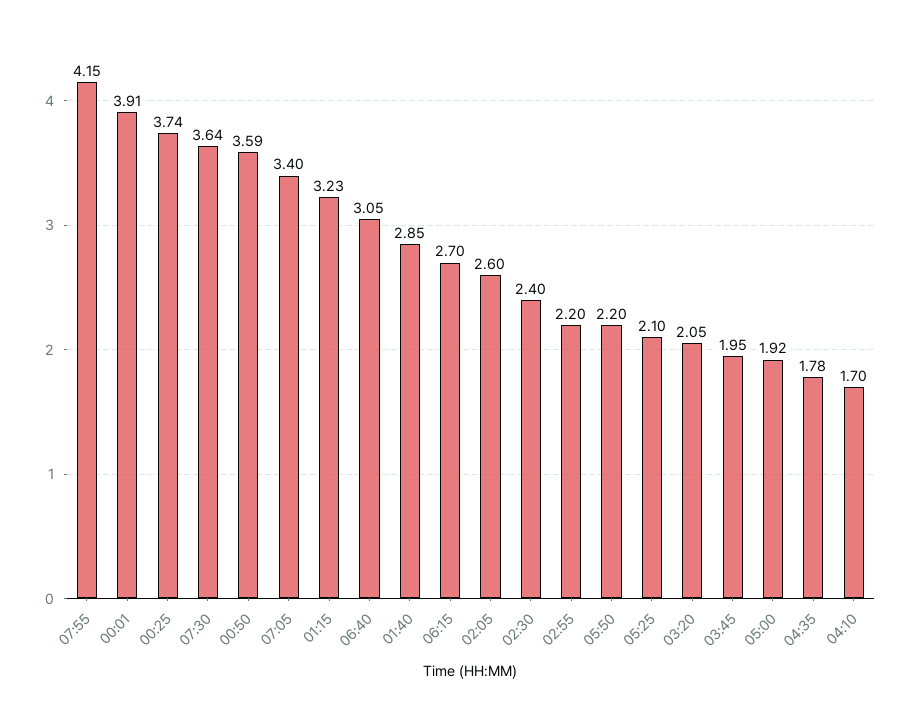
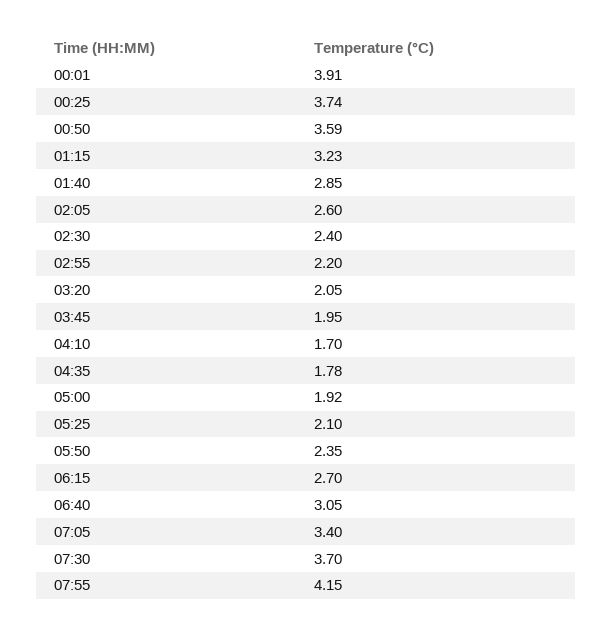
07:30: 3.64 -> 3.7
05:50: 2.2 -> 2.35

